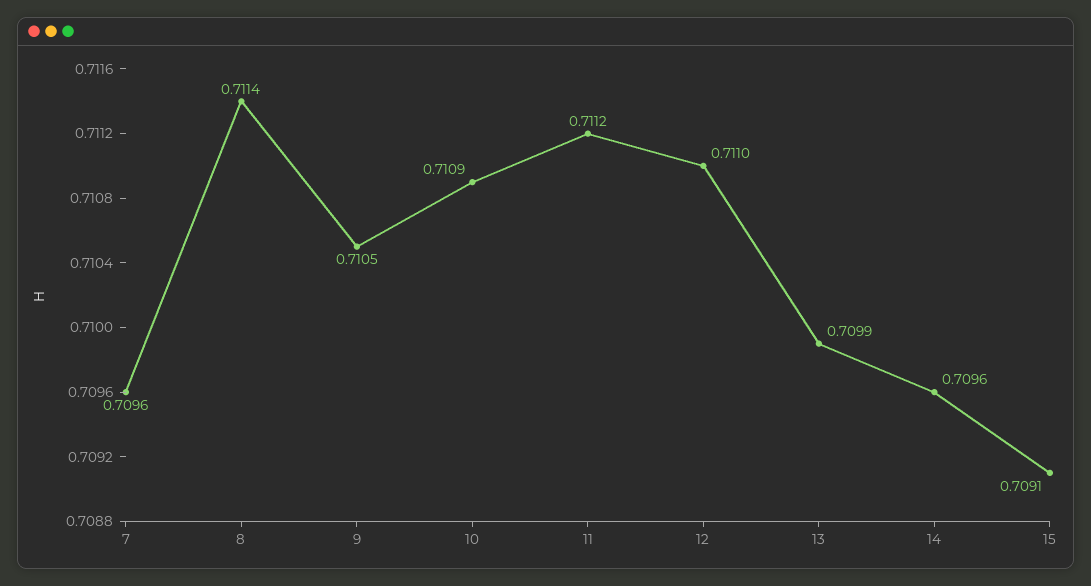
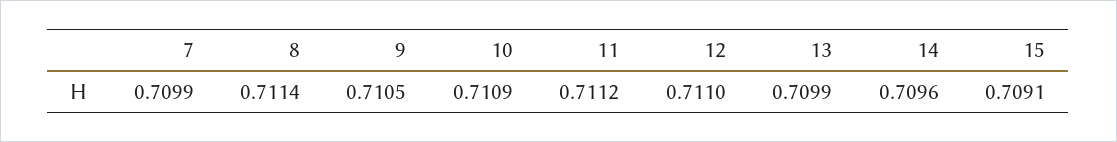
7: 0.7096 -> 0.7099

